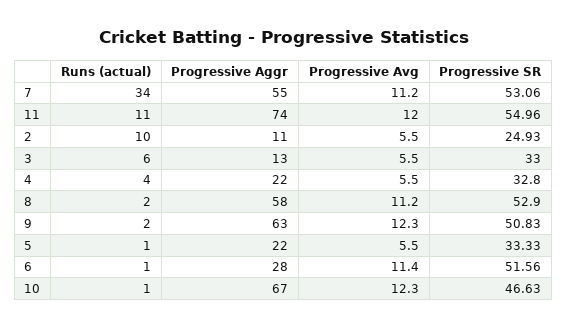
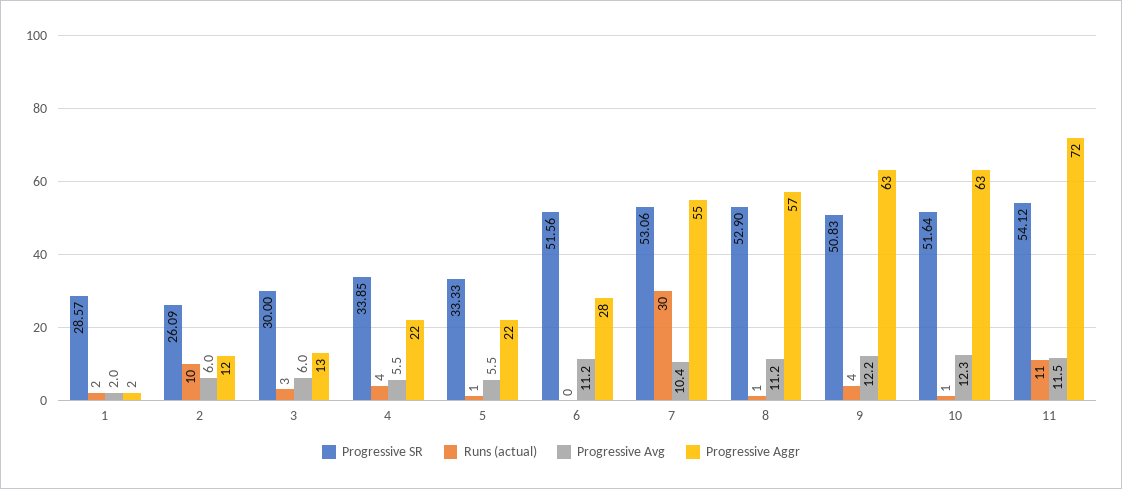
Runs (actual), 7: 34 -> 30
Progressive Avg, 7: 11.2 -> 10.4
Progressive Aggr, 11: 74 -> 72
Progressive Avg, 11: 12 -> 11.5
Progressive SR, 11: 54.96 -> 54.12
Progressive Aggr, 2: 11 -> 12
Progressive Avg, 2: 5.5 -> 6
Progressive SR, 2: 24.93 -> 26.09
Runs (actual), 3: 6 -> 3
Progressive Avg, 3: 5.5 -> 6
Progressive SR, 3: 33 -> 30
Progressive SR, 4: 32.8 -> 33.85
Runs (actual), 8: 2 -> 1
Progressive Aggr, 8: 58 -> 57
Runs (actual), 9: 2 -> 4
Progressive Avg, 9: 12.3 -> 12.2
Runs (actual), 6: 1 -> 0
Progressive Avg, 6: 11.4 -> 11.2
Progressive Aggr, 10: 67 -> 63
Progressive SR, 10: 46.63 -> 51.64
Progressive SR, 1: none -> 28.57
Runs (actual), 1: none -> 2
Progressive Avg, 1: none -> 2
Progressive Aggr, 1: none -> 2

